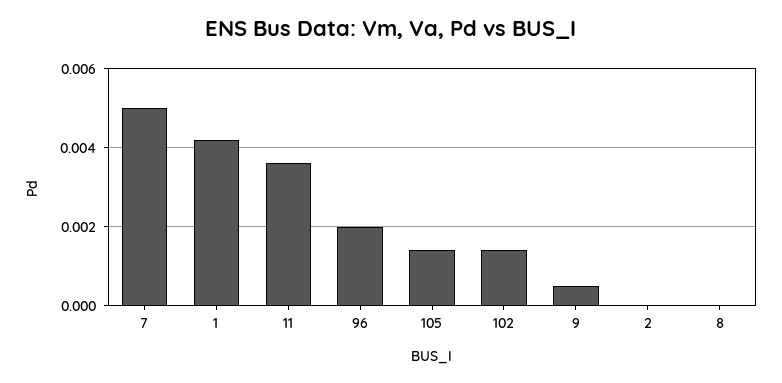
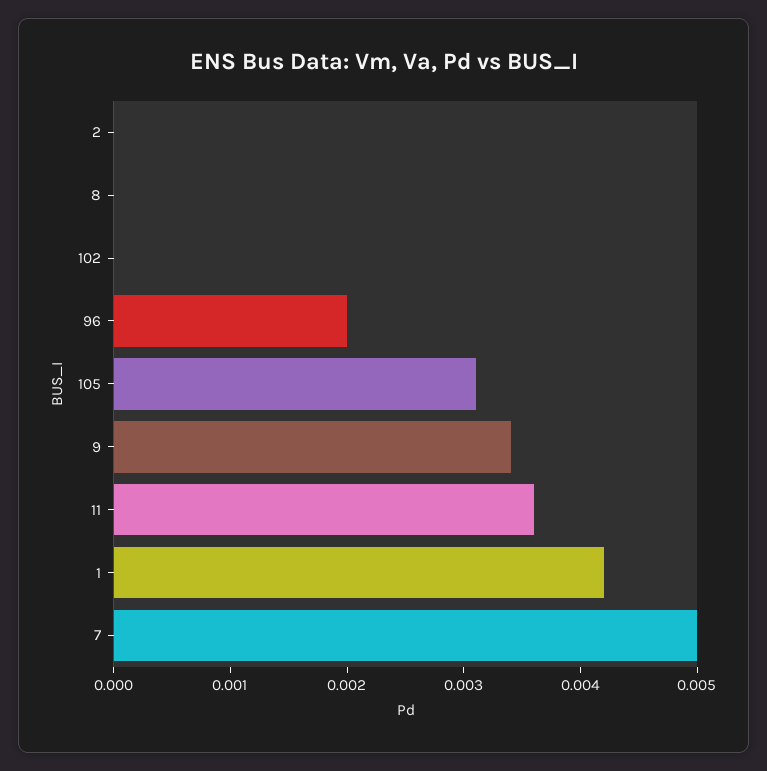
105: 0.0015 -> 0.0031
102: 0.0015 -> 0
9: 0.0005 -> 0.0034

